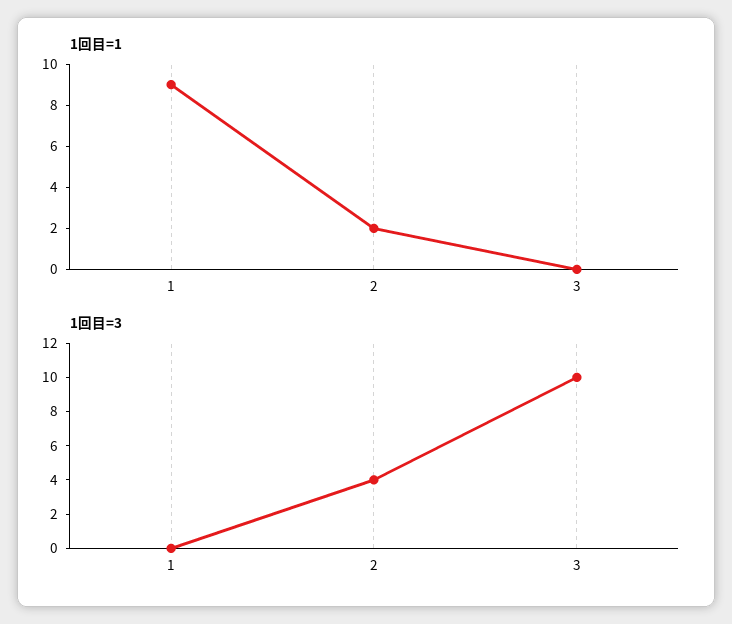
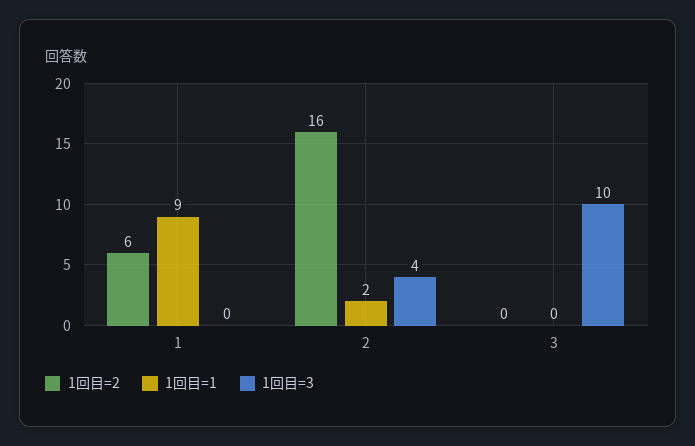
1回目=2, 1: none -> 6
1回目=2, 2: none -> 16
1回目=2, 3: none -> 0

